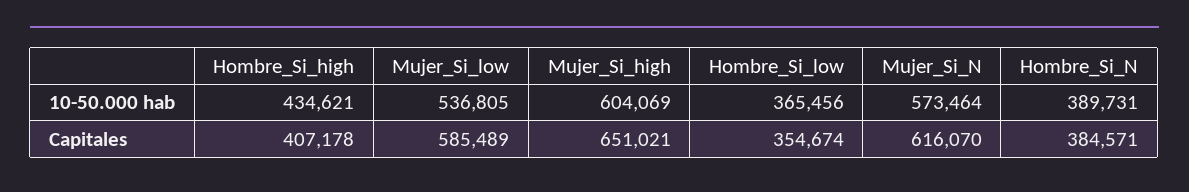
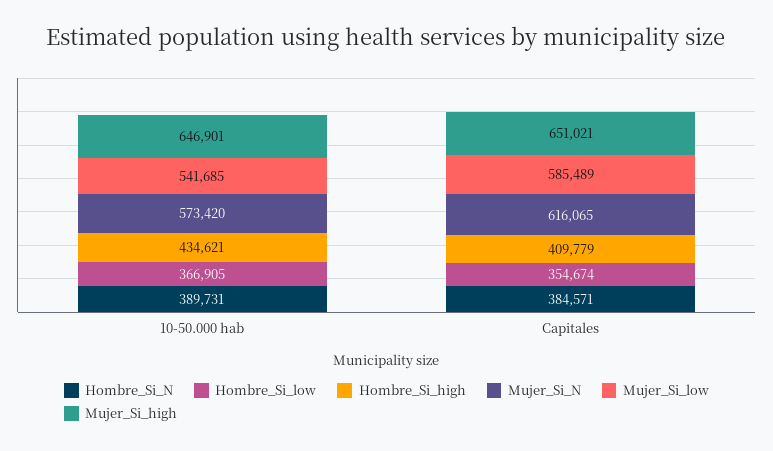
Mujer_Si_low, 10-50.000 hab: 536805 -> 541685
Mujer_Si_high, 10-50.000 hab: 604069 -> 646901
Hombre_Si_low, 10-50.000 hab: 365456 -> 366905
Mujer_Si_N, 10-50.000 hab: 573464 -> 573420
Hombre_Si_high, Capitales: 407178 -> 409779
Mujer_Si_N, Capitales: 616070 -> 616065

